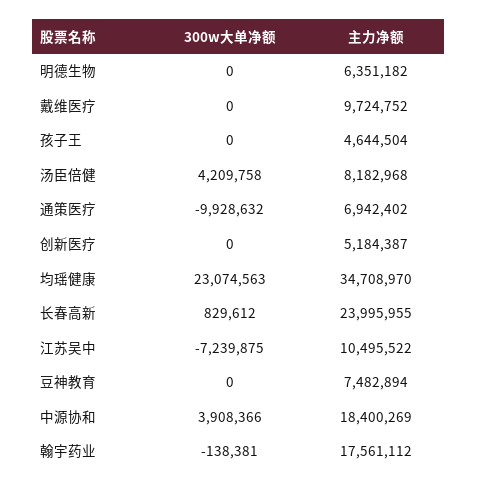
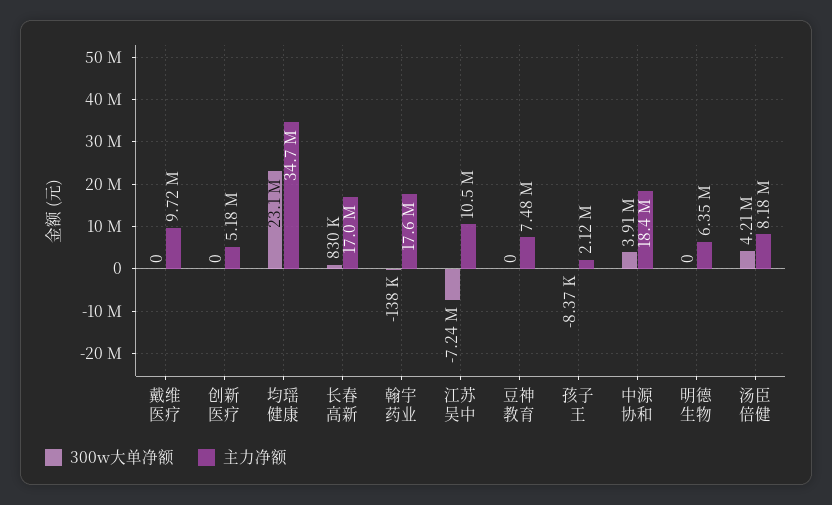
300w大单净额, 孩子王: 0 -> -8370
主力净额, 孩子王: 4644504 -> 2120000
300w大单净额, 通策医疗: -9928632 -> none
主力净额, 通策医疗: 6942402 -> none
主力净额, 长春高新: 23995955 -> 17000000

